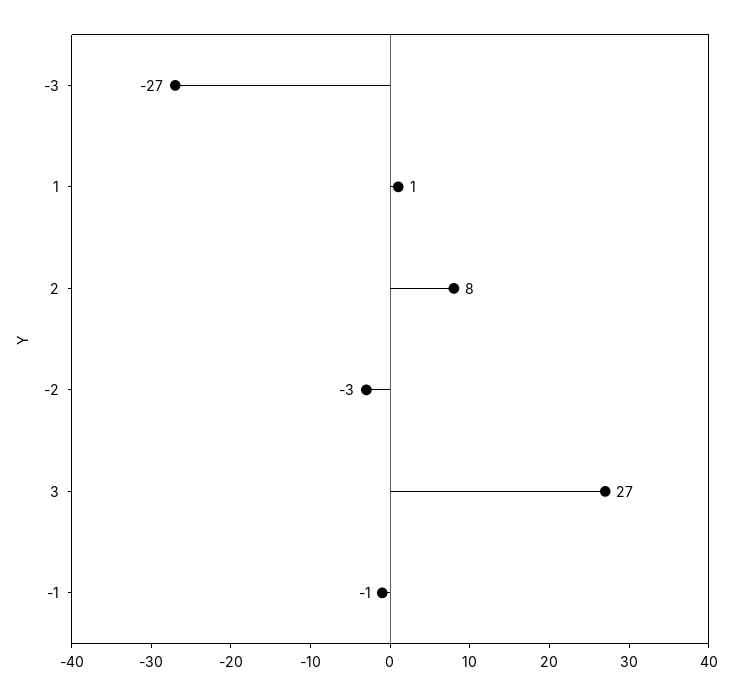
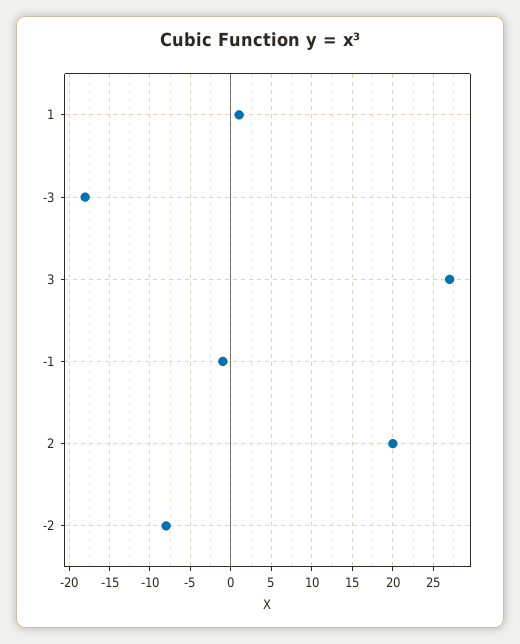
-3: -27 -> -18
2: 8 -> 20
-2: -3 -> -8

